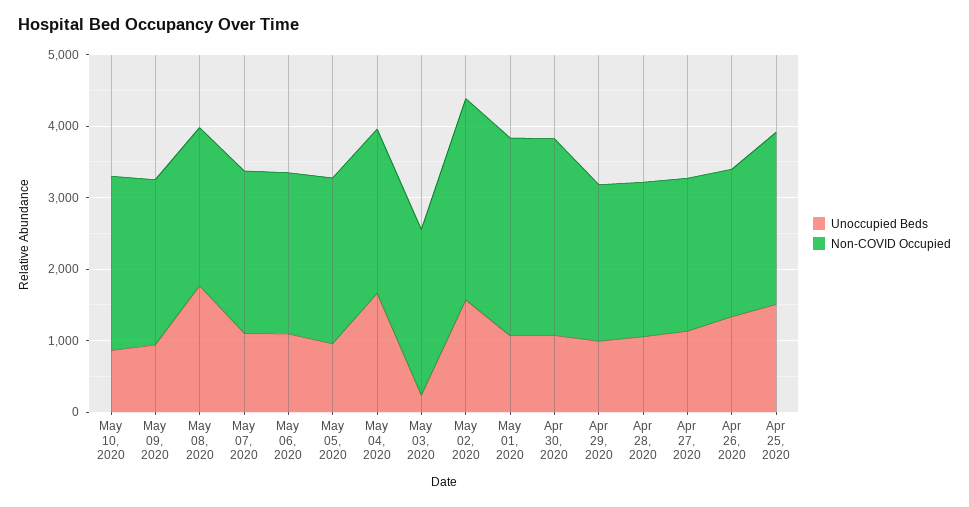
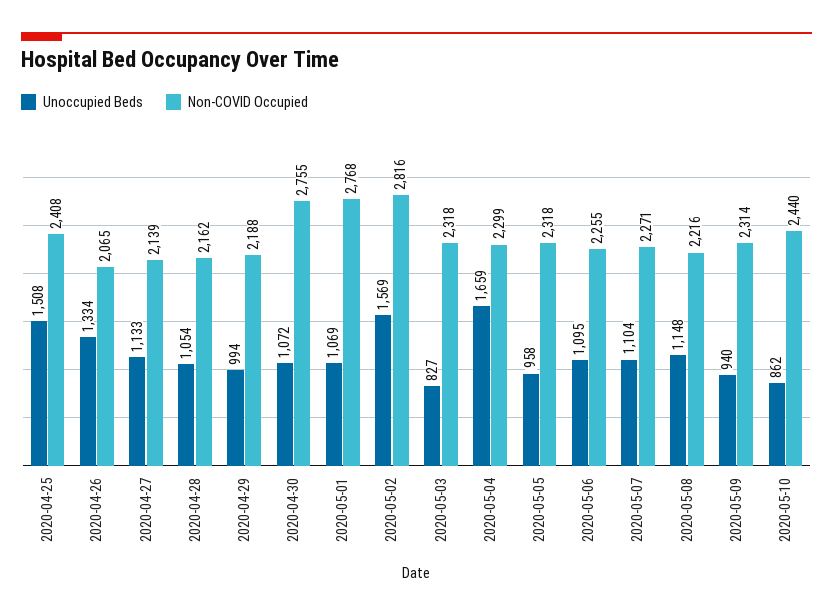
Unoccupied Beds, May 08, 2020: 1800 -> 1148
Unoccupied Beds, May 03, 2020: 200 -> 827

